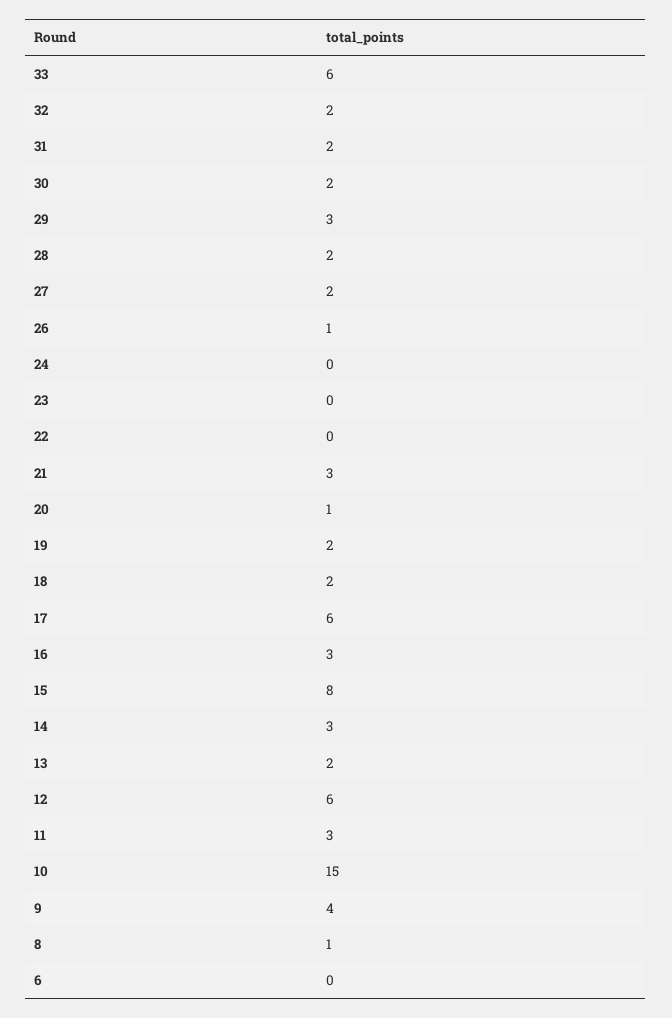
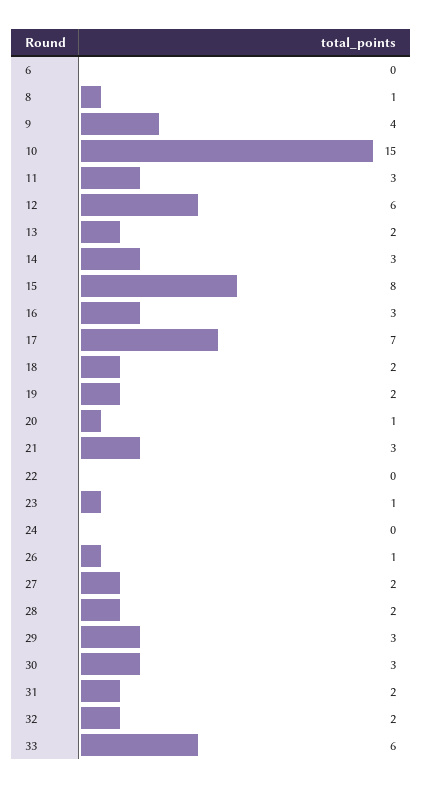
30: 2 -> 3
23: 0 -> 1
17: 6 -> 7

